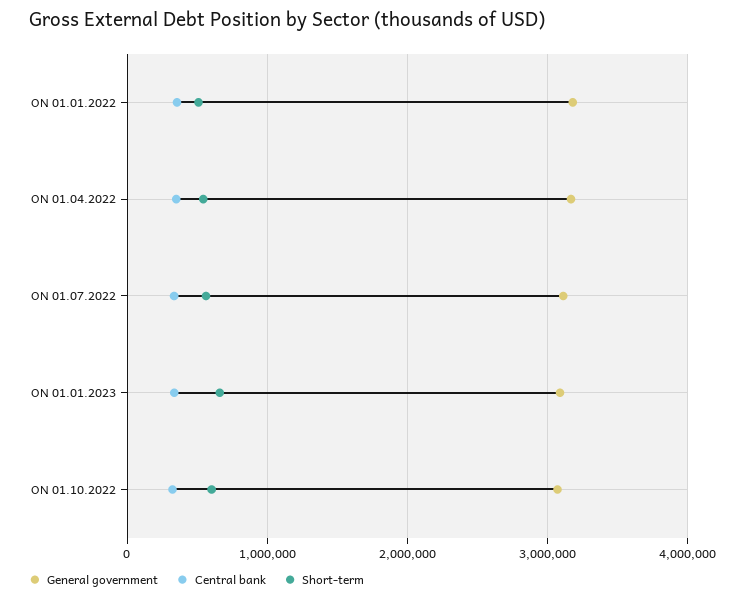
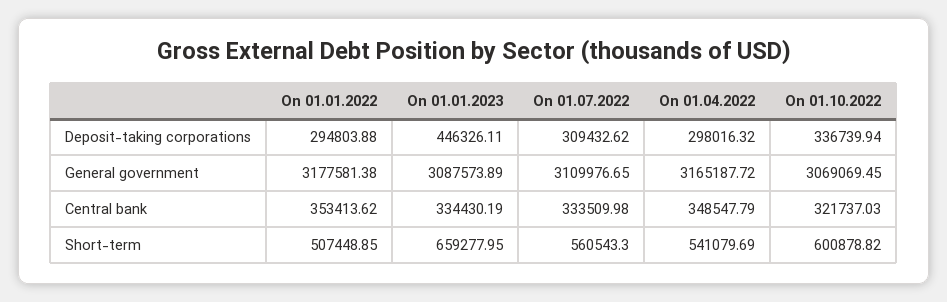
Deposit-taking corporations, ON 01.01.2022: none -> 294803.88
Deposit-taking corporations, ON 01.01.2023: none -> 446326.11
Deposit-taking corporations, ON 01.07.2022: none -> 309432.62
Deposit-taking corporations, ON 01.04.2022: none -> 298016.32
Deposit-taking corporations, ON 01.10.2022: none -> 336739.94

